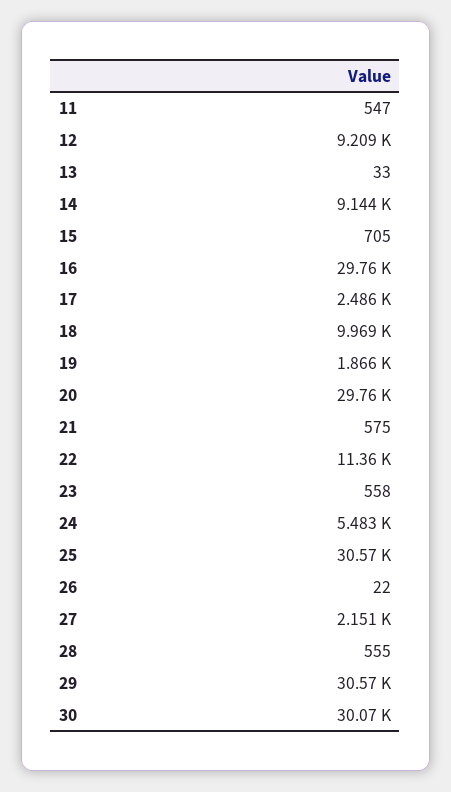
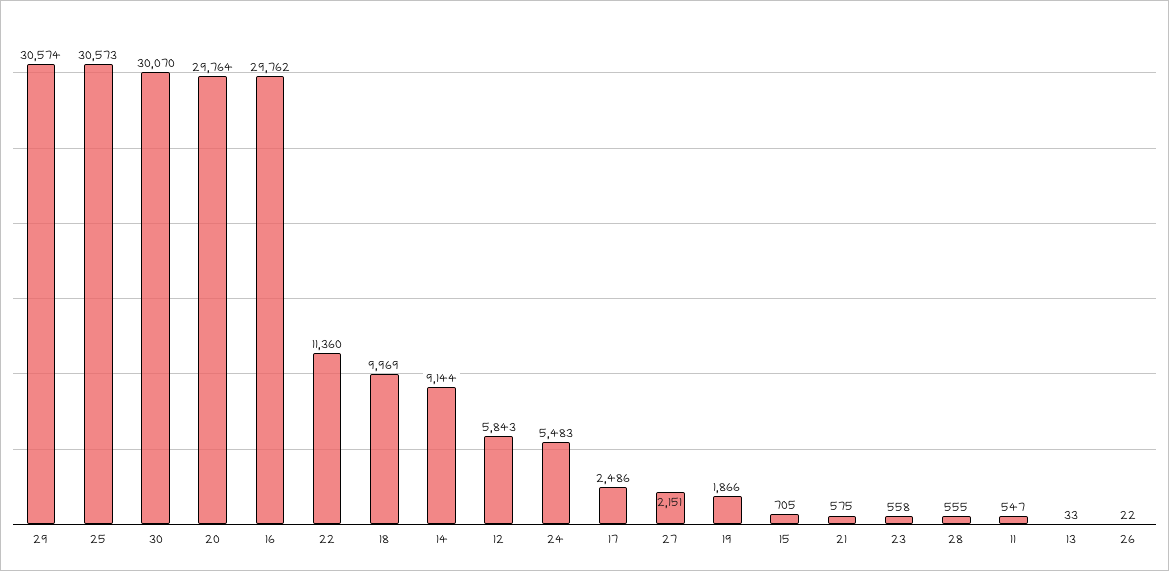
12: 9209 -> 5843

